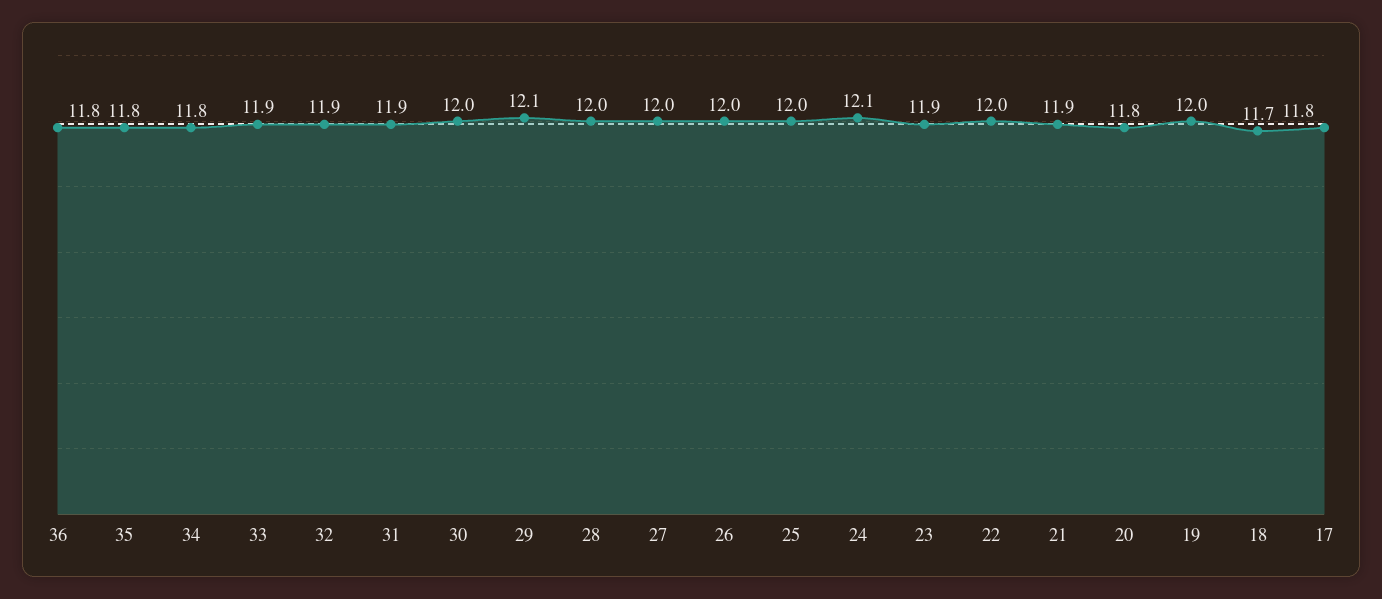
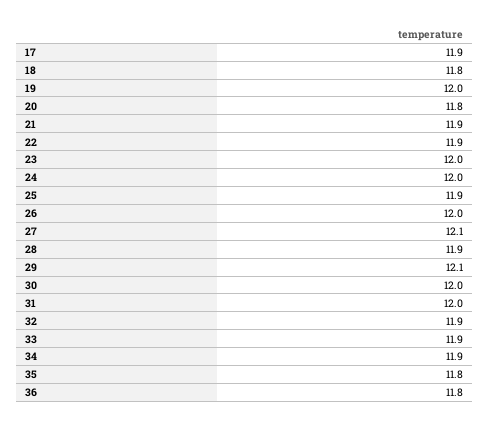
34: 11.8 -> 11.9
31: 11.9 -> 12
28: 12 -> 11.9
27: 12 -> 12.1
25: 12 -> 11.9
24: 12.1 -> 12
23: 11.9 -> 12
22: 12 -> 11.9
18: 11.7 -> 11.8
17: 11.8 -> 11.9

